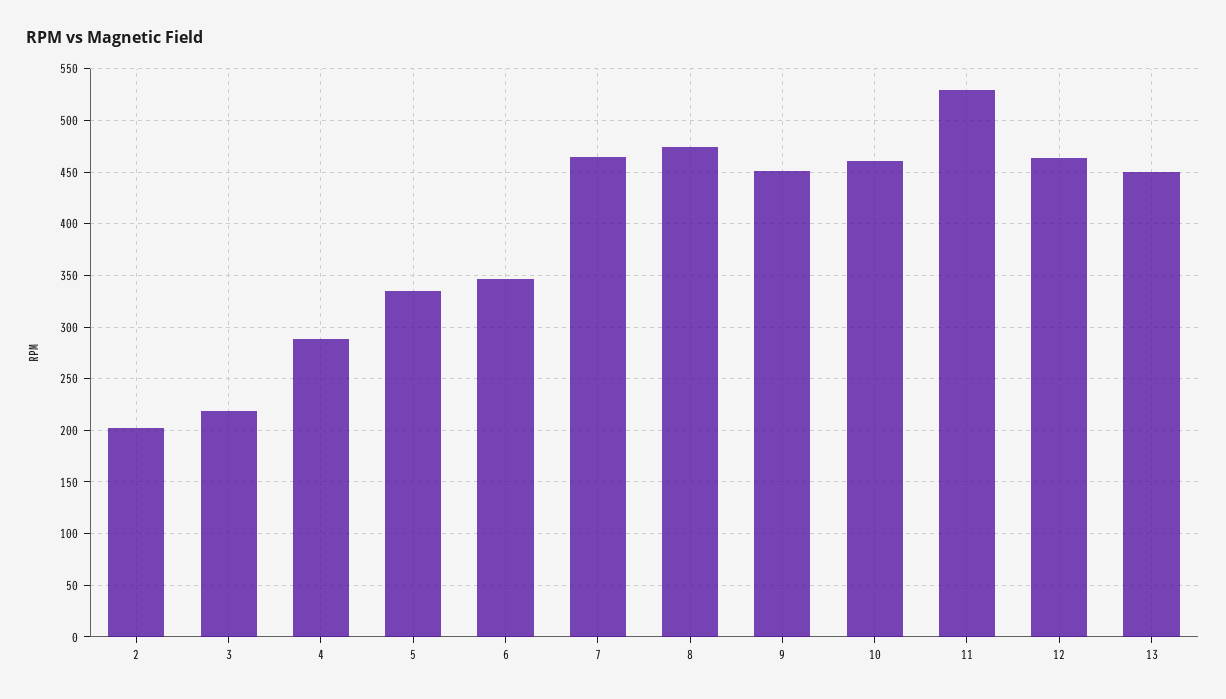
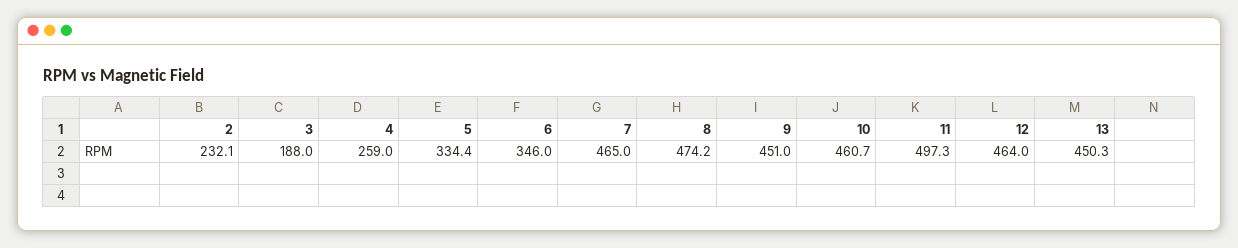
2: 200 -> 232.1
3: 220 -> 188
4: 290 -> 259
11: 530 -> 497.3

